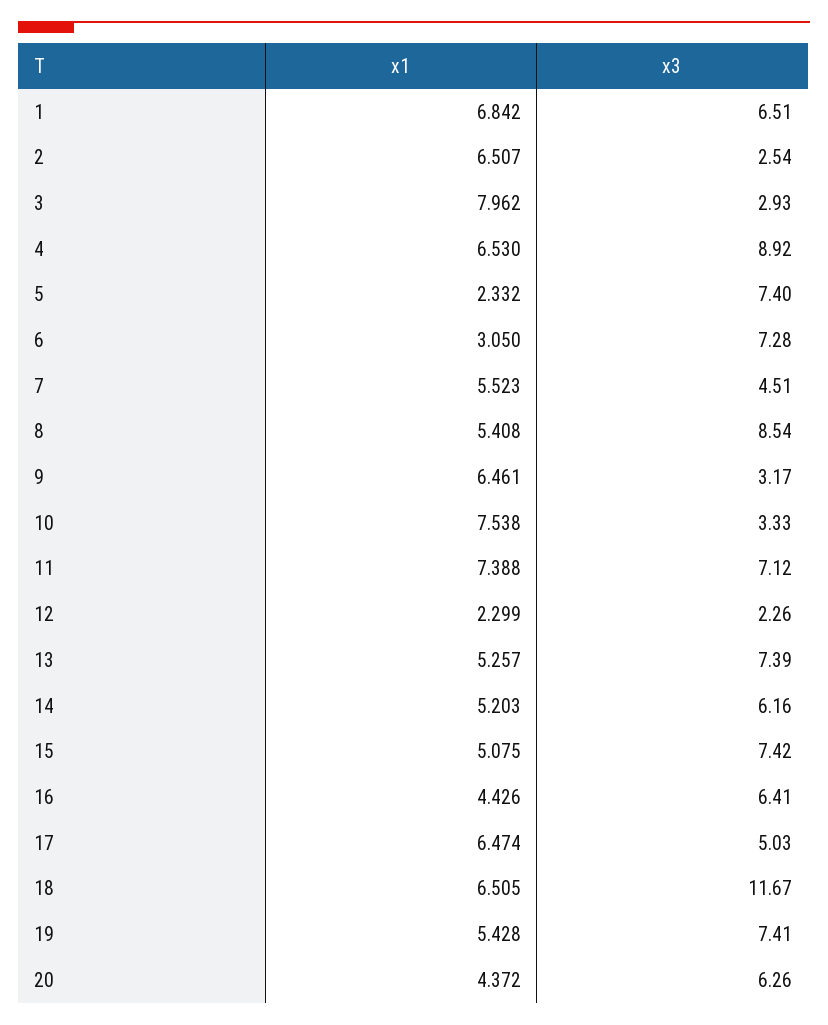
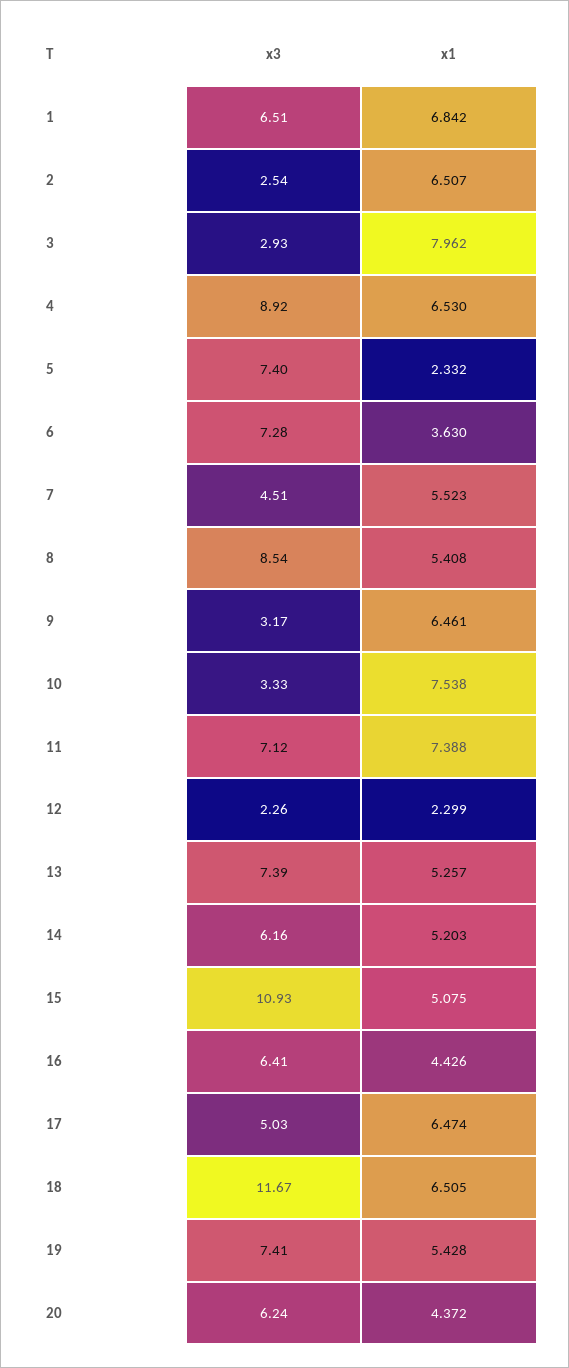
x1, 6: 3.05 -> 3.63
x3, 15: 7.42 -> 10.93
x3, 20: 6.26 -> 6.24

